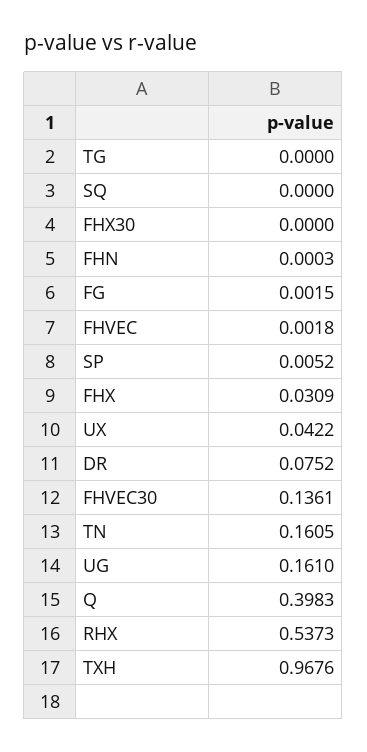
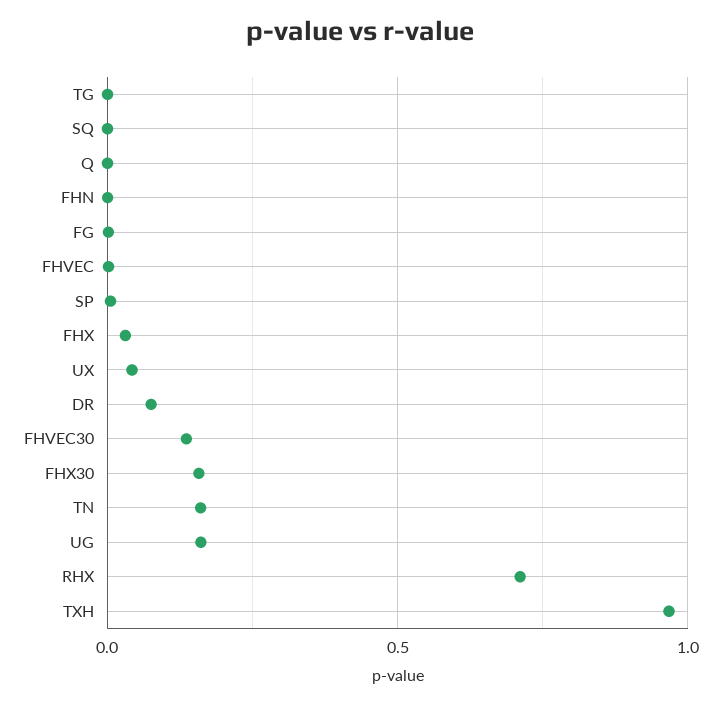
FHX30: 0 -> 0.15
Q: 0.3983 -> 0
RHX: 0.5373 -> 0.7

